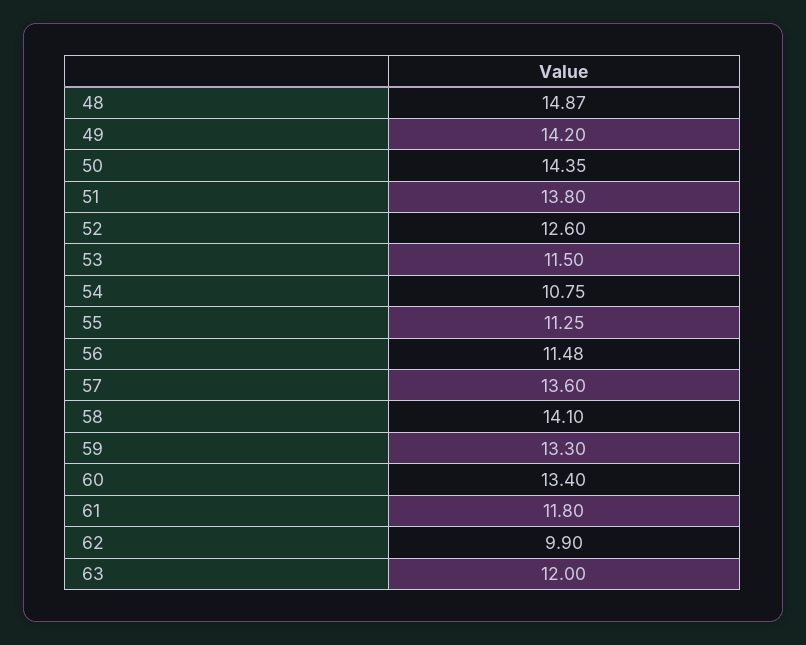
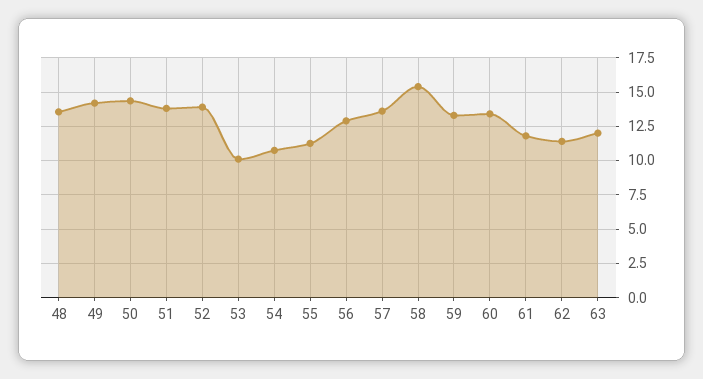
48: 14.87 -> 13.5
52: 12.6 -> 14
53: 11.5 -> 10
56: 11.48 -> 13
58: 14.1 -> 15.5
62: 9.9 -> 11.5

